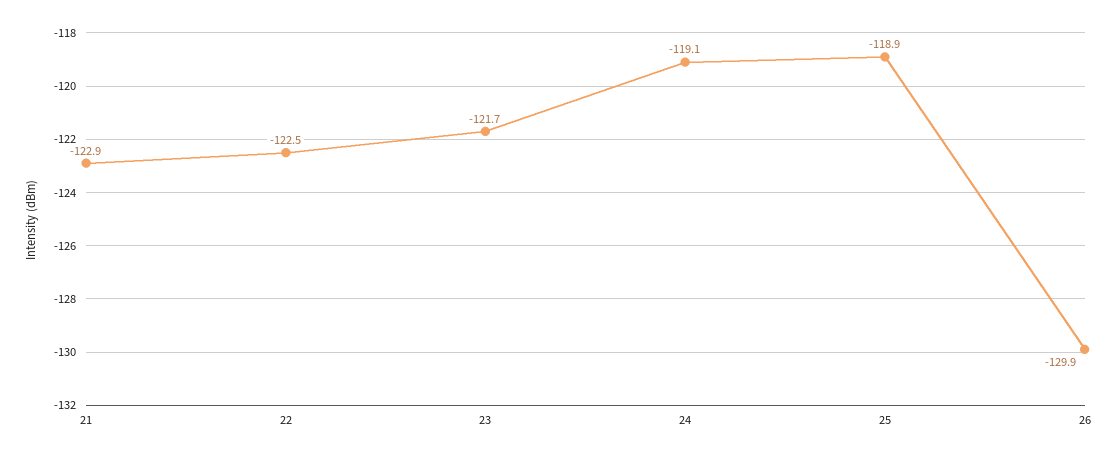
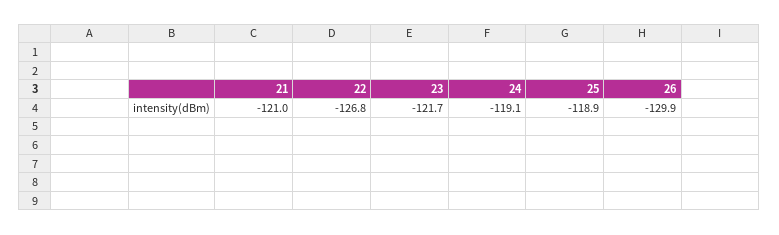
21: -122.9 -> -121
22: -122.5 -> -126.8

